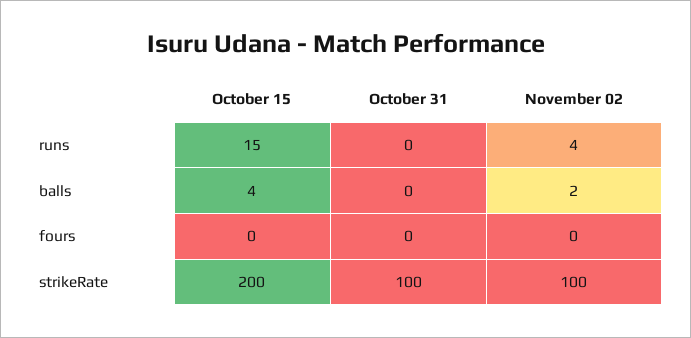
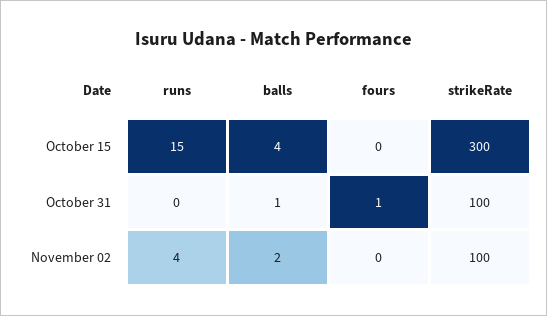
October 31, balls: 0 -> 1
October 31, fours: 0 -> 1
October 15, strikeRate: 200 -> 300

